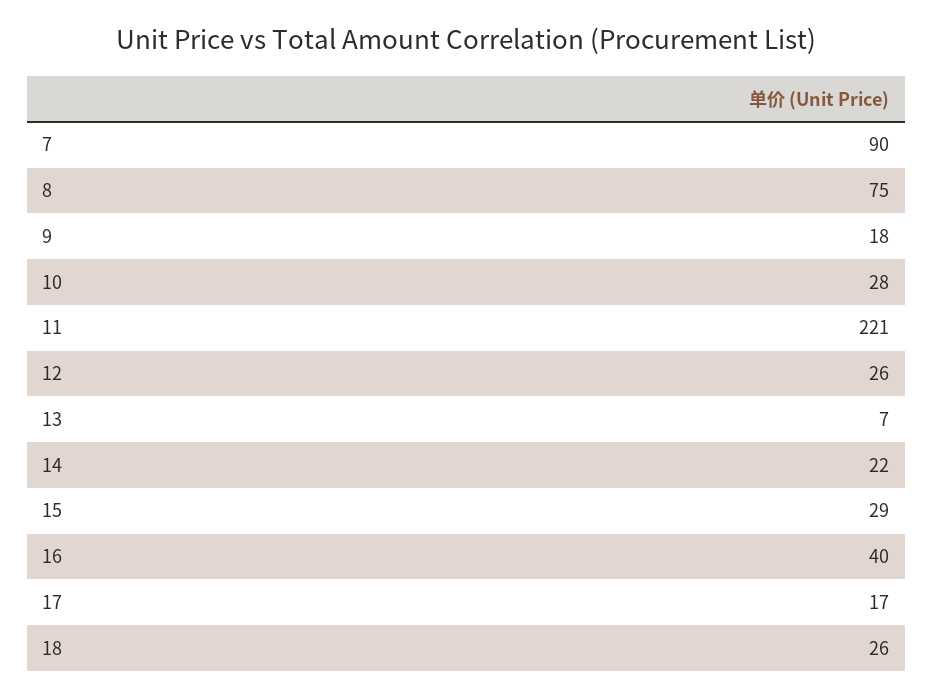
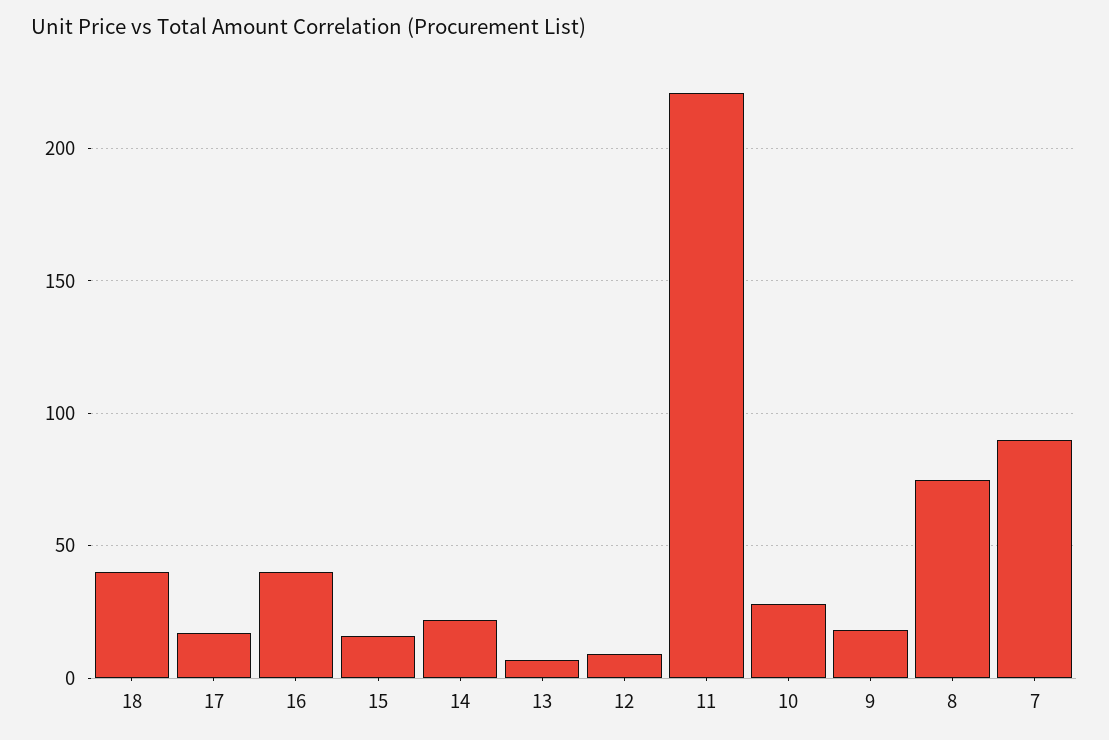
12: 26 -> 10
15: 29 -> 15
18: 26 -> 40

